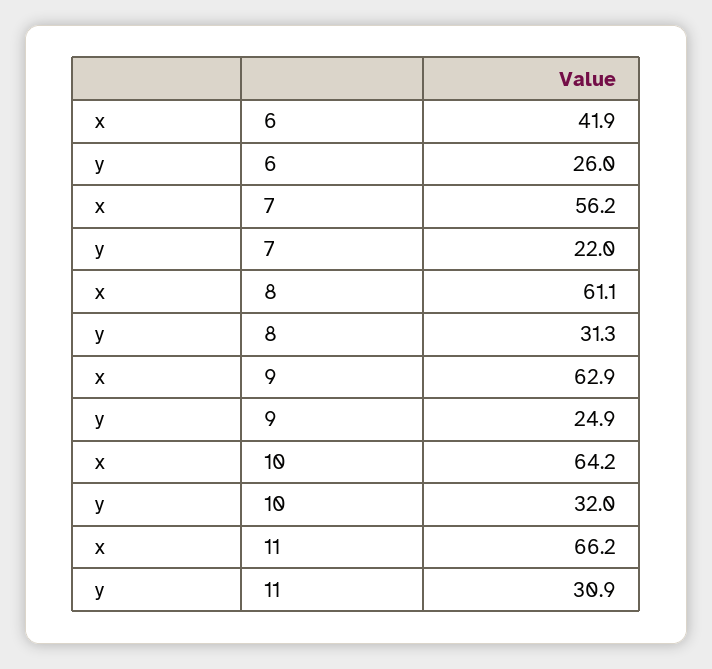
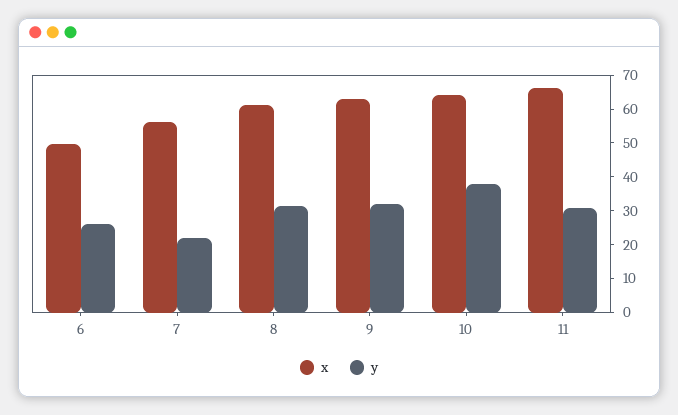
x, 6: 41.9 -> 50
y, 9: 24.9 -> 32.5
y, 10: 32 -> 37.5

